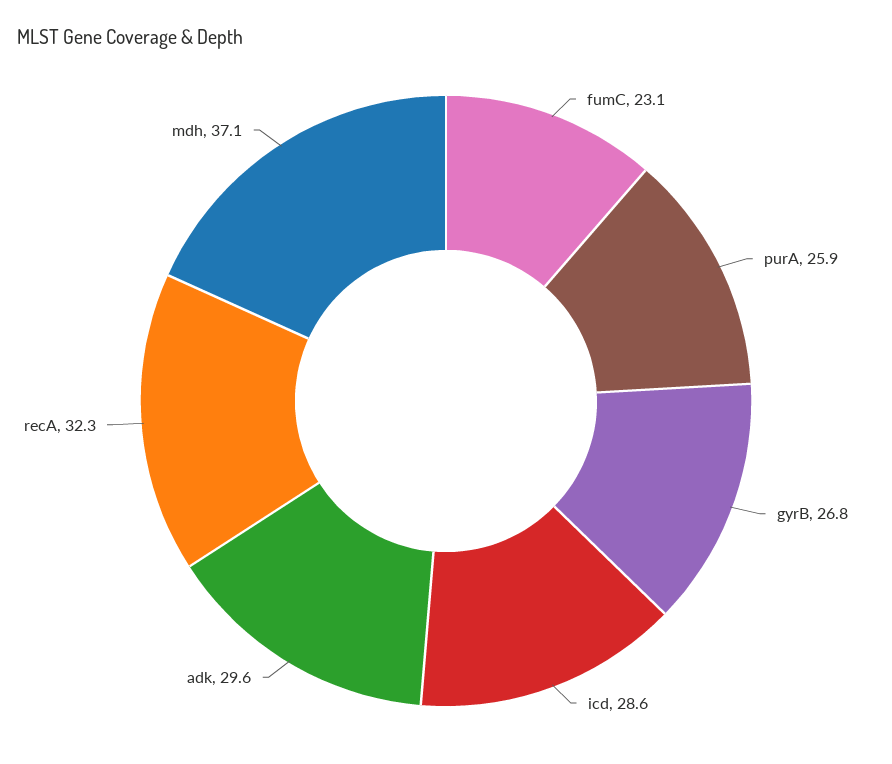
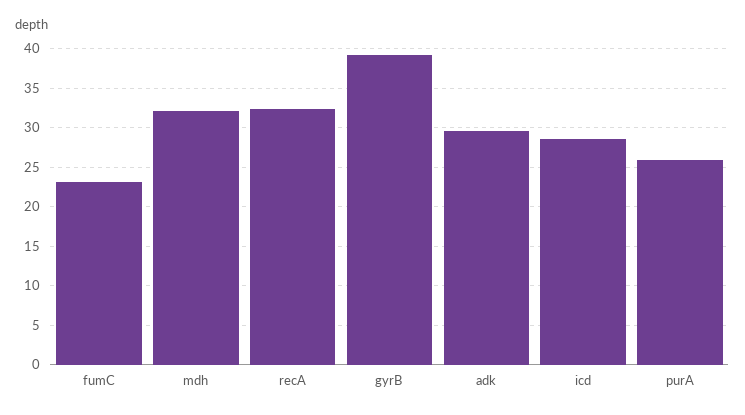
gyrB: 26.8 -> 39
mdh: 37.1 -> 32

